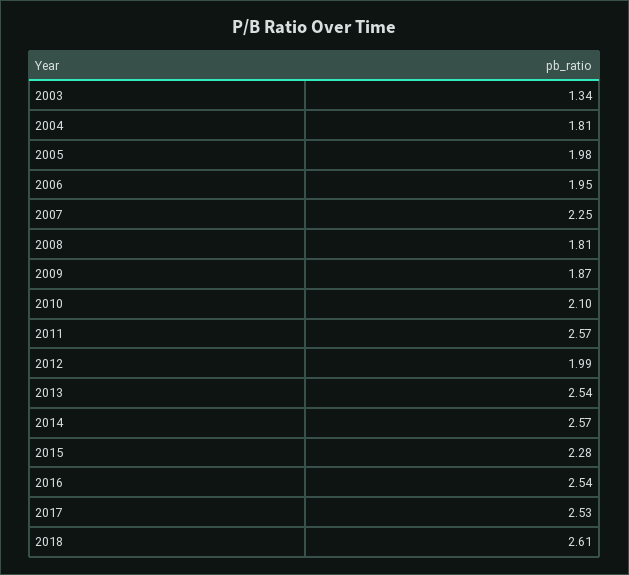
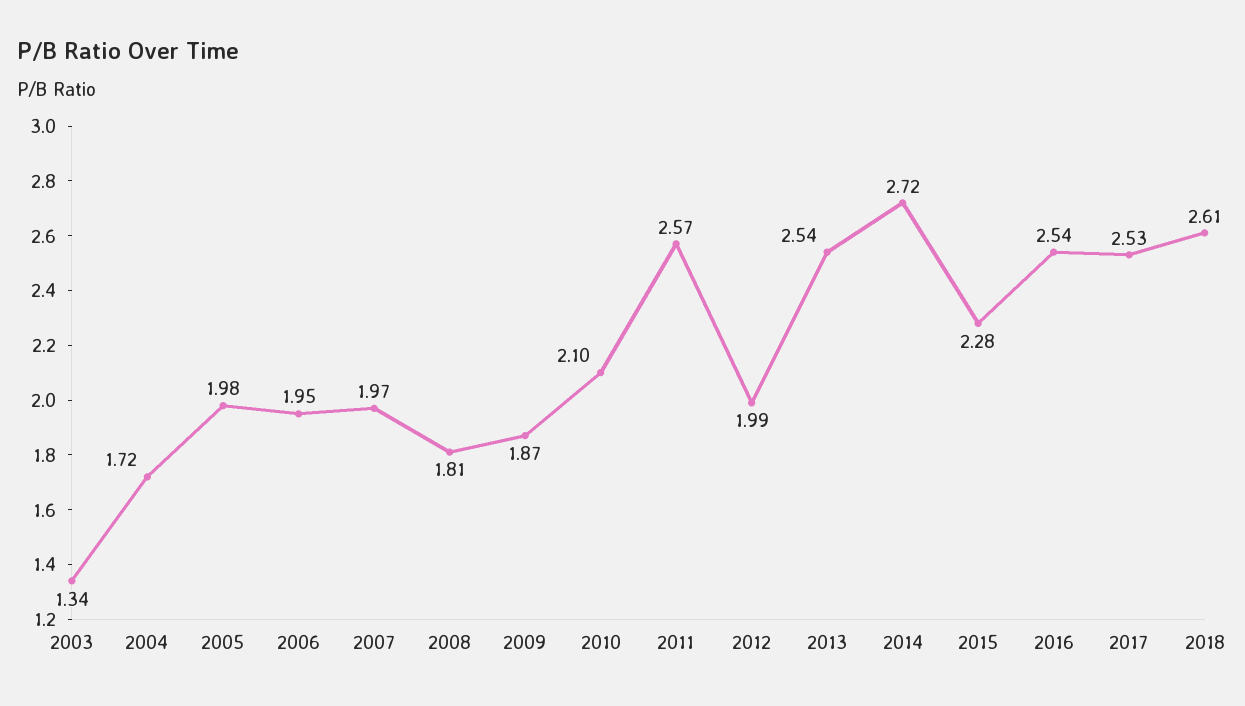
2004: 1.81 -> 1.72
2007: 2.25 -> 1.97
2014: 2.57 -> 2.72

